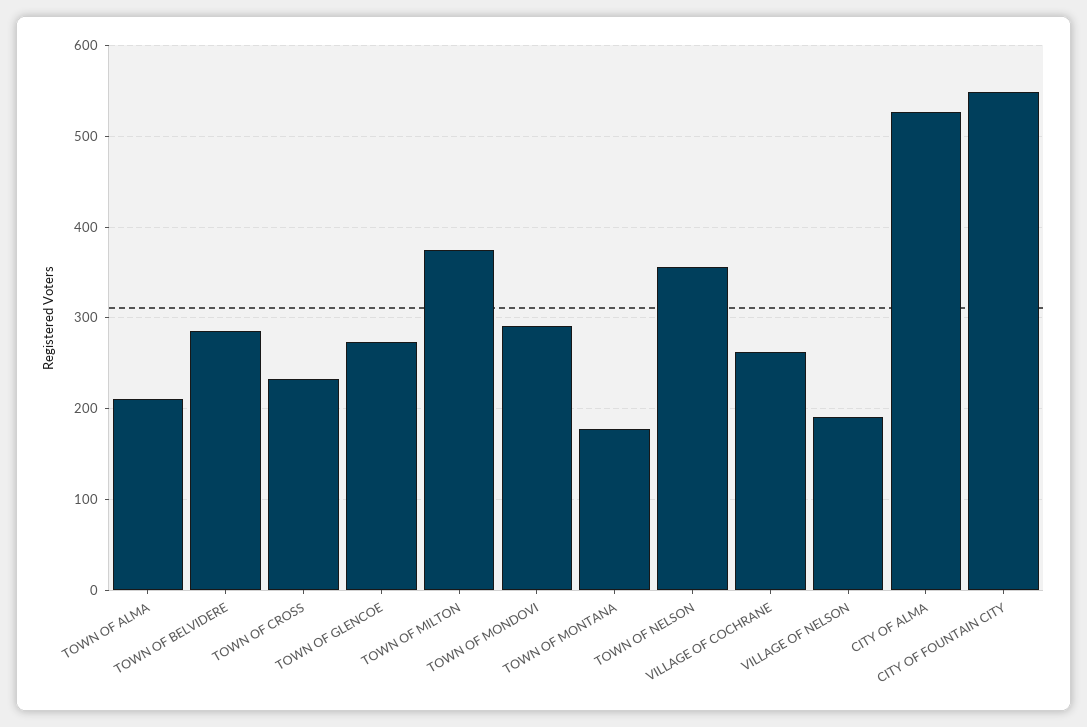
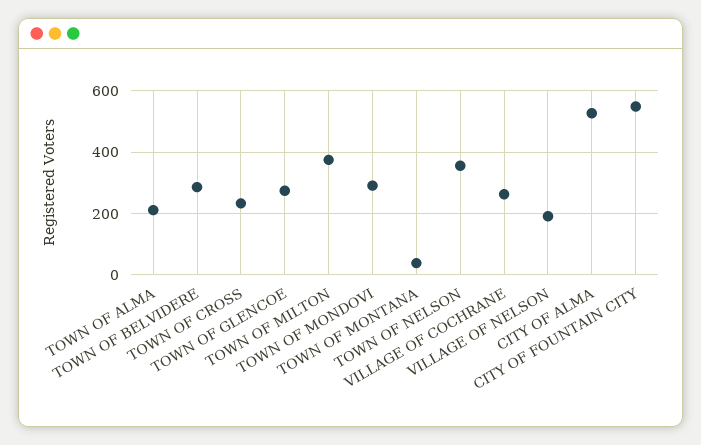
TOWN OF MONTANA: 180 -> 40

